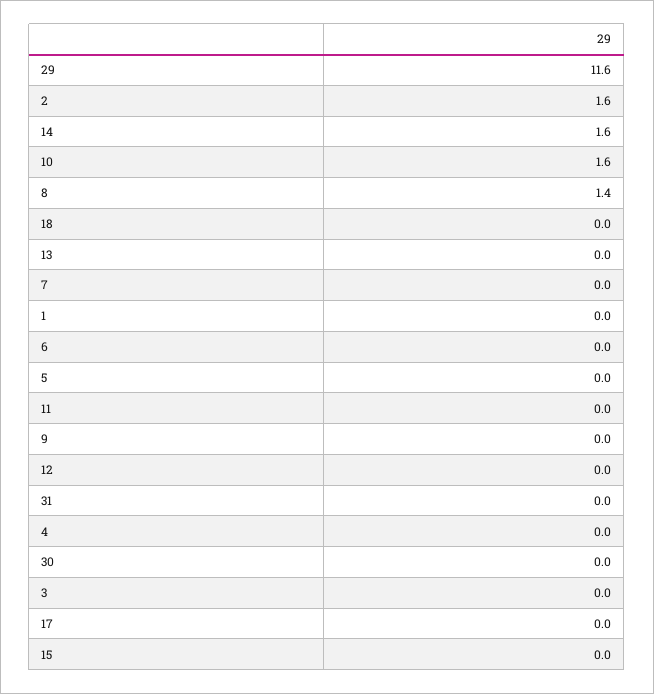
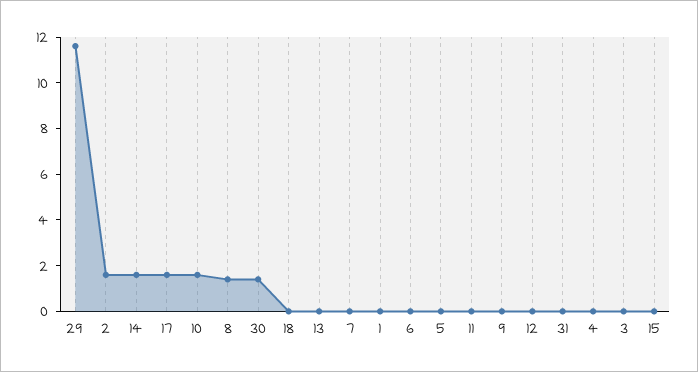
30: 0 -> 1.5
17: 0 -> 1.5

